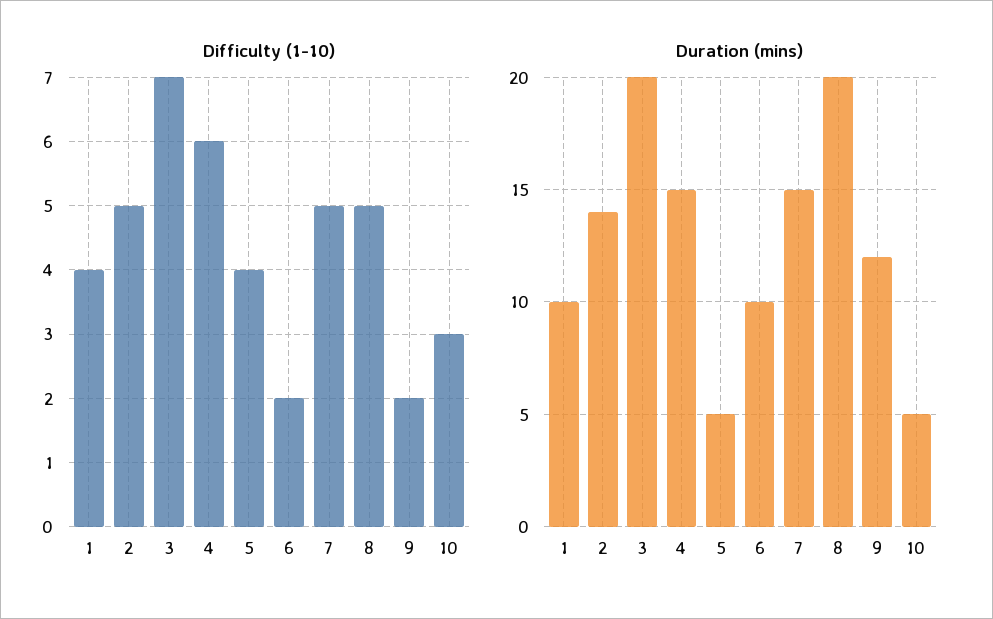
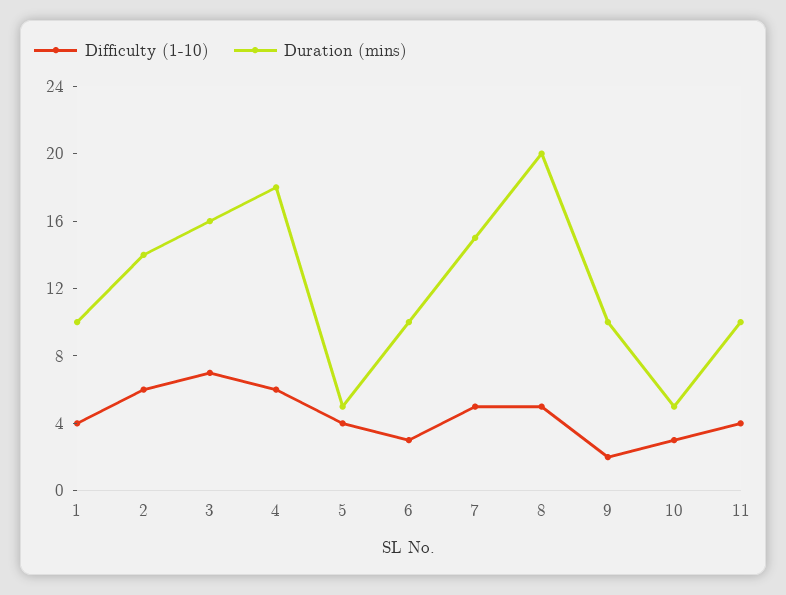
Difficulty (1-10), 2: 5 -> 6
Difficulty (1-10), 6: 2 -> 3
Duration (mins), 3: 20 -> 16
Duration (mins), 4: 15 -> 18
Duration (mins), 9: 12 -> 10
Difficulty (1-10), 11: none -> 4
Duration (mins), 11: none -> 10

